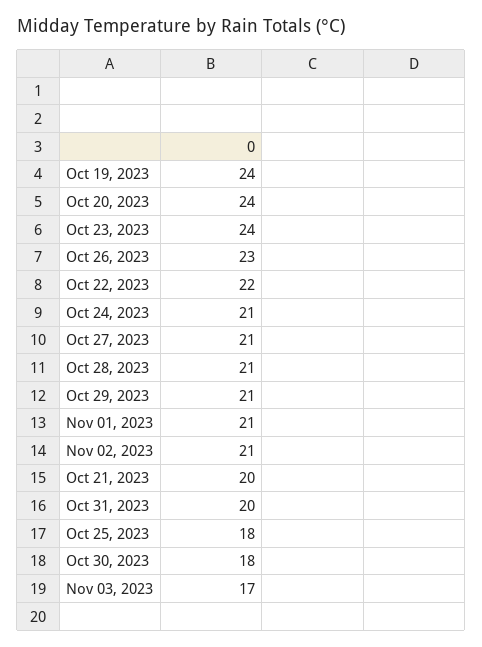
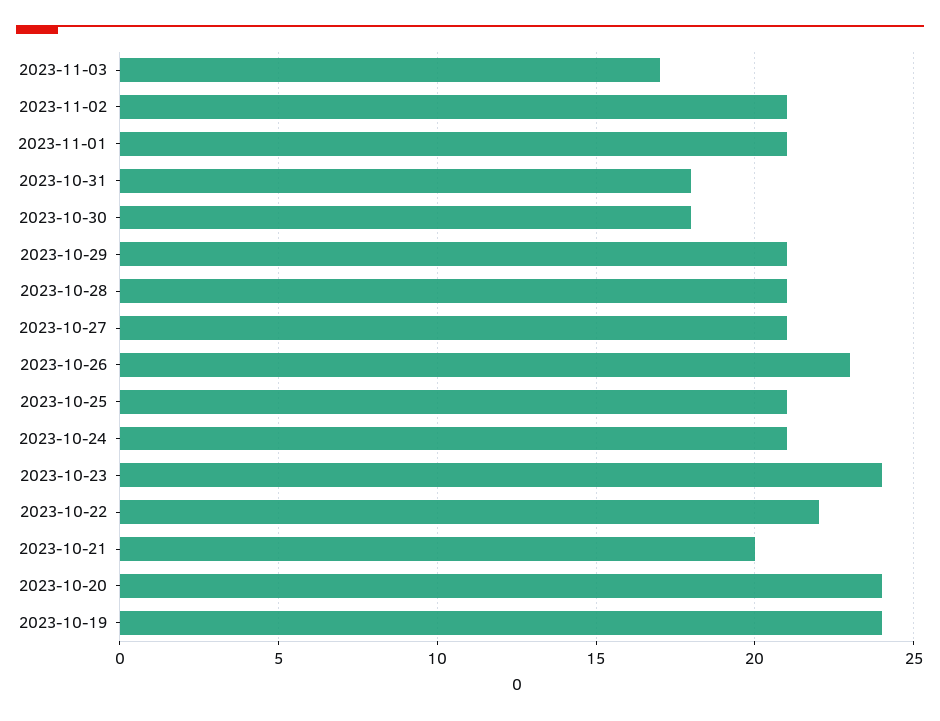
Oct 31, 2023: 20 -> 18
Oct 25, 2023: 18 -> 21

